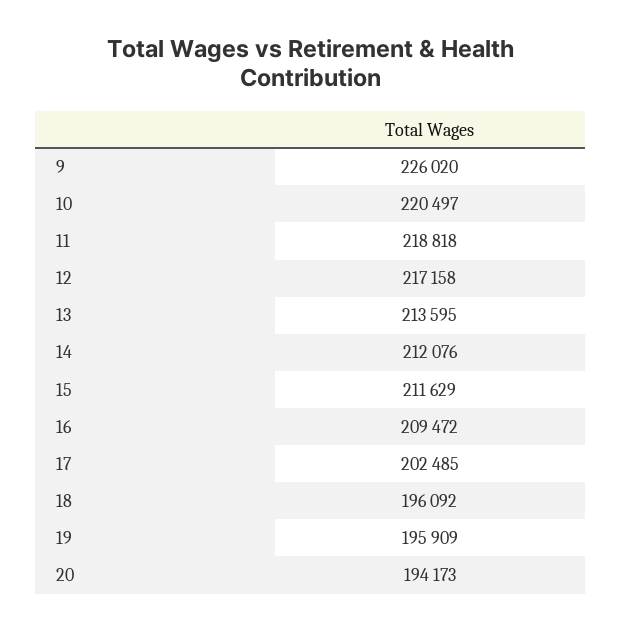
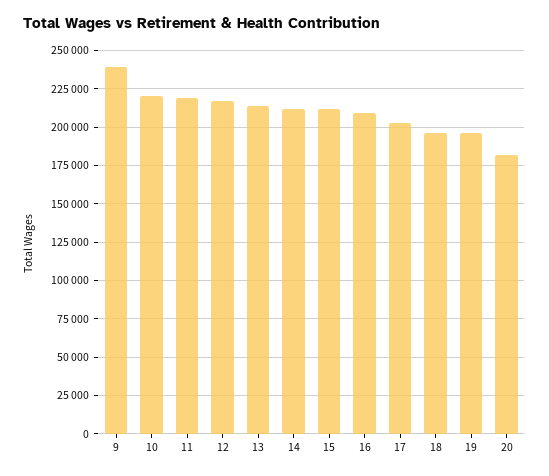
9: 226020 -> 240000
20: 194173 -> 180000

